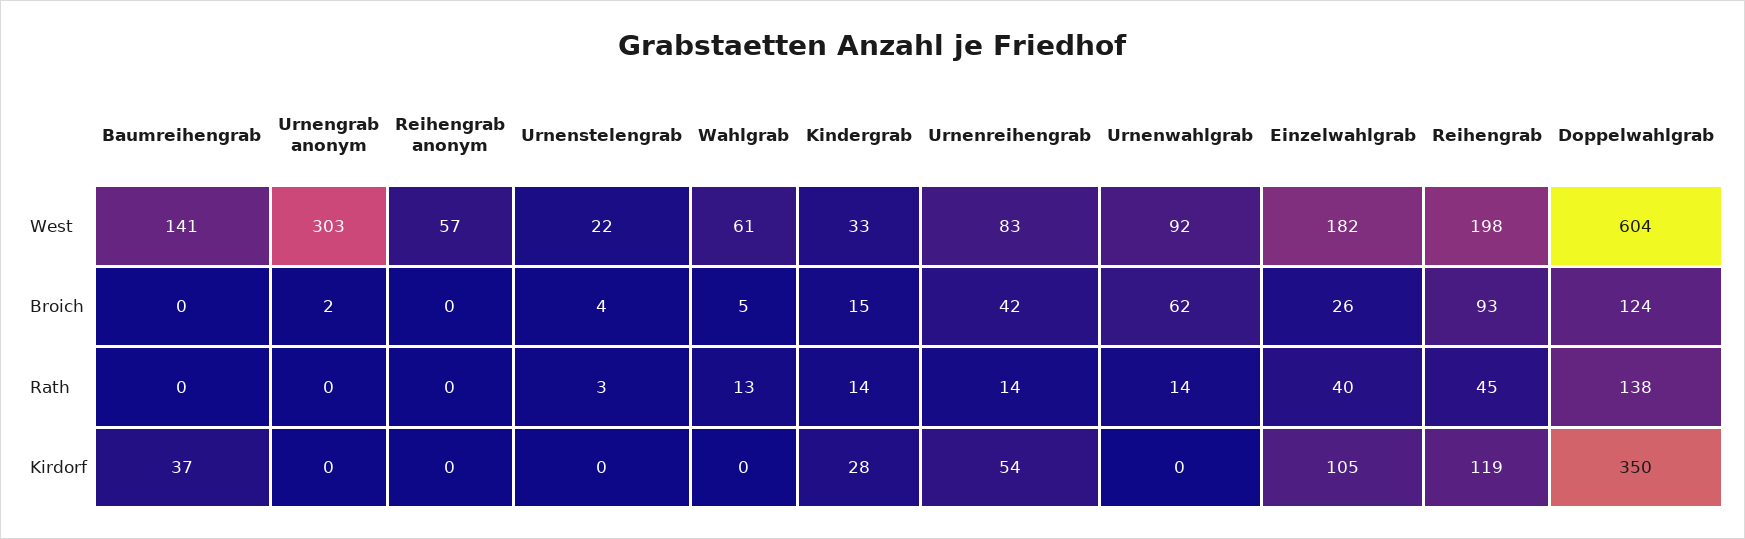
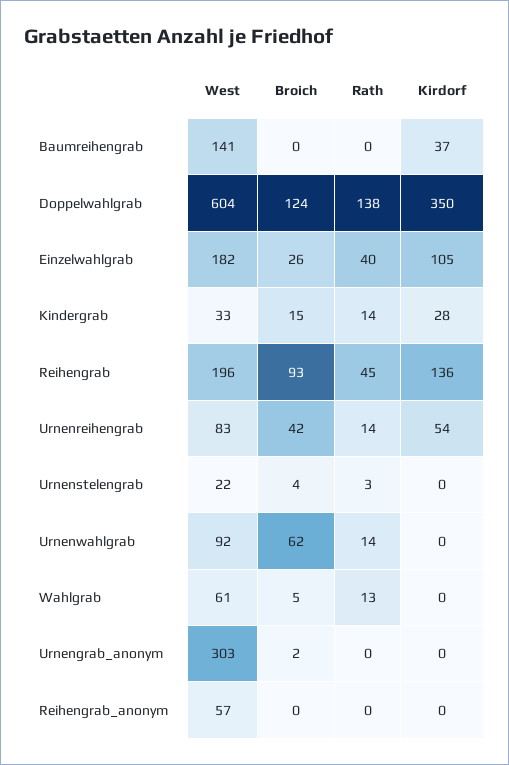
Reihengrab, West: 198 -> 196
Reihengrab, Kirdorf: 119 -> 136

